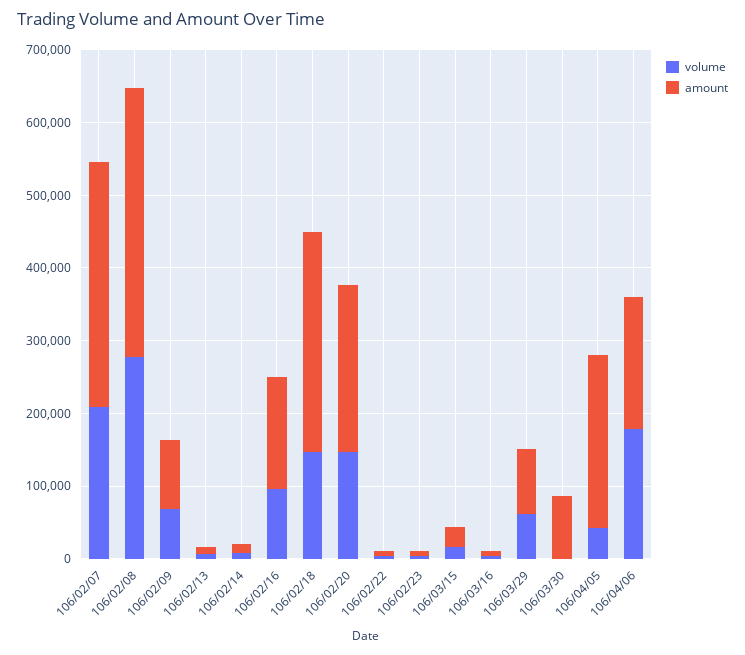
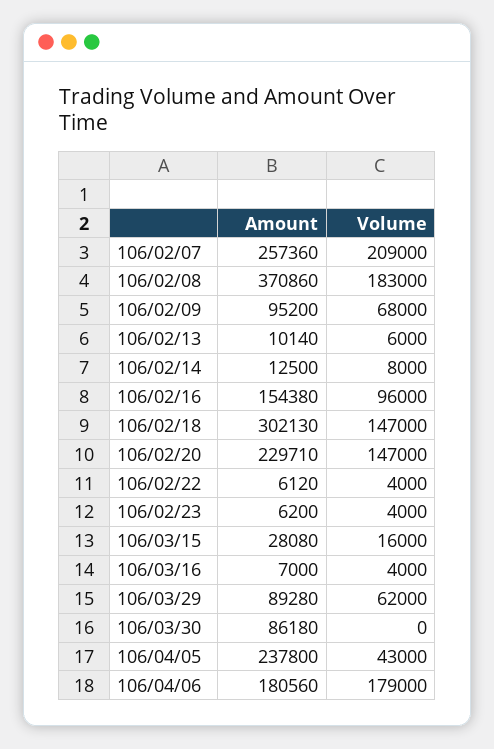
amount, 106/02/07: 340000 -> 257360
volume, 106/02/08: 280000 -> 183000

